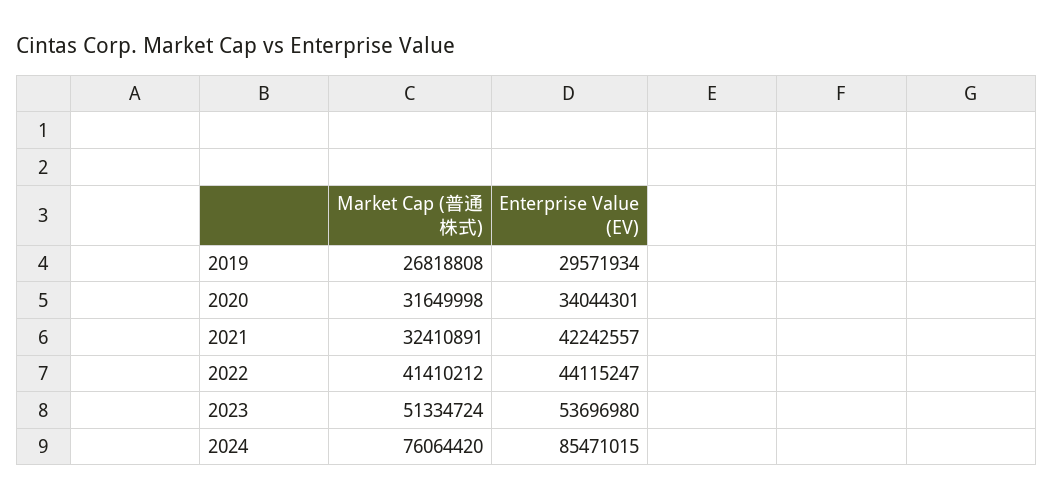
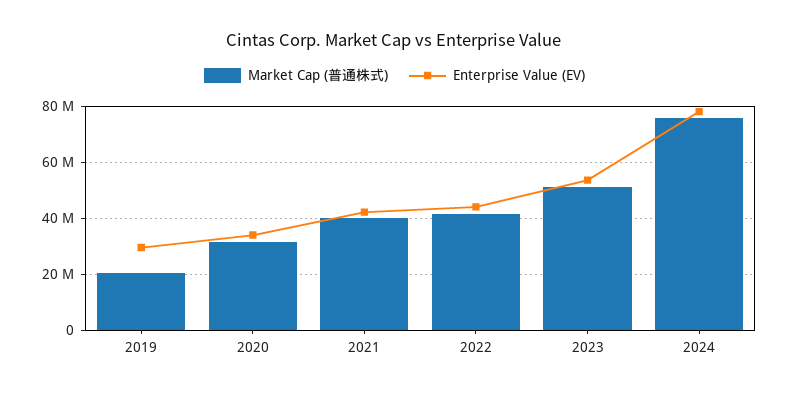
Market Cap (普通株式), 2019: 26818808 -> 20000000
Market Cap (普通株式), 2021: 32410891 -> 40000000
Enterprise Value (EV), 2024: 85471015 -> 77500000

